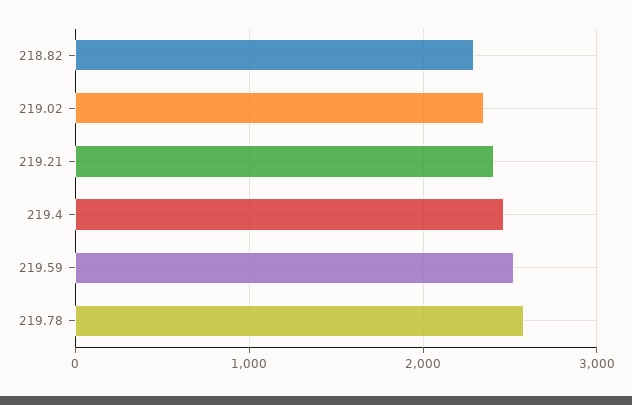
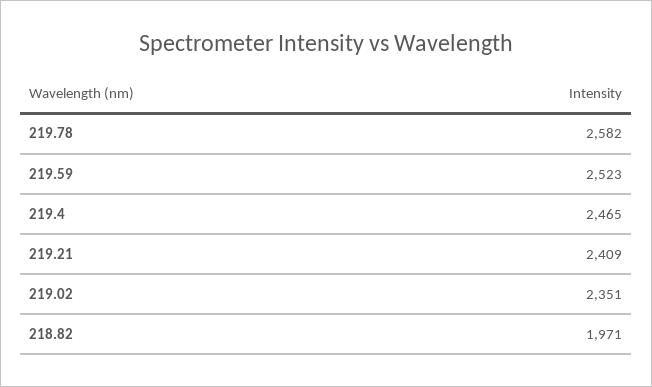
218.82: 2300 -> 1971

